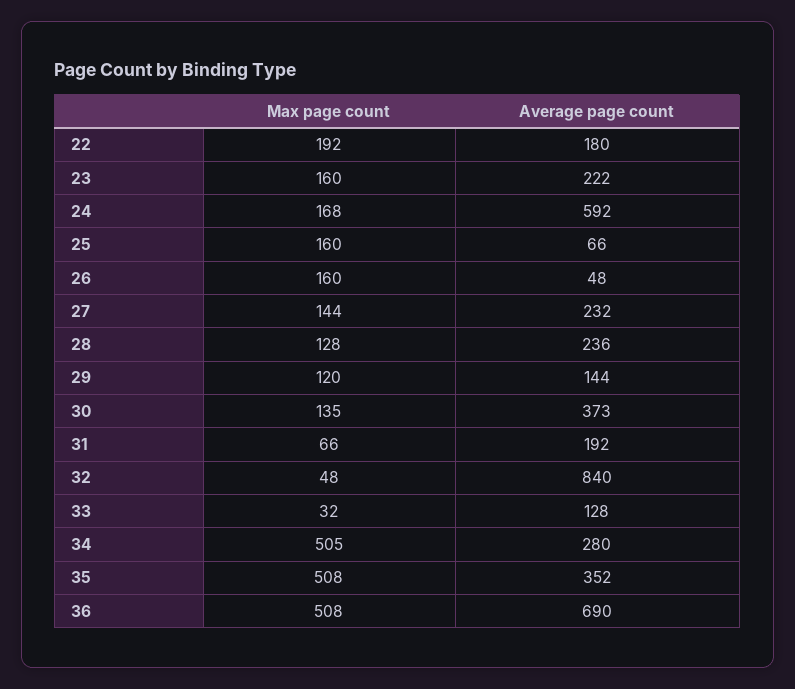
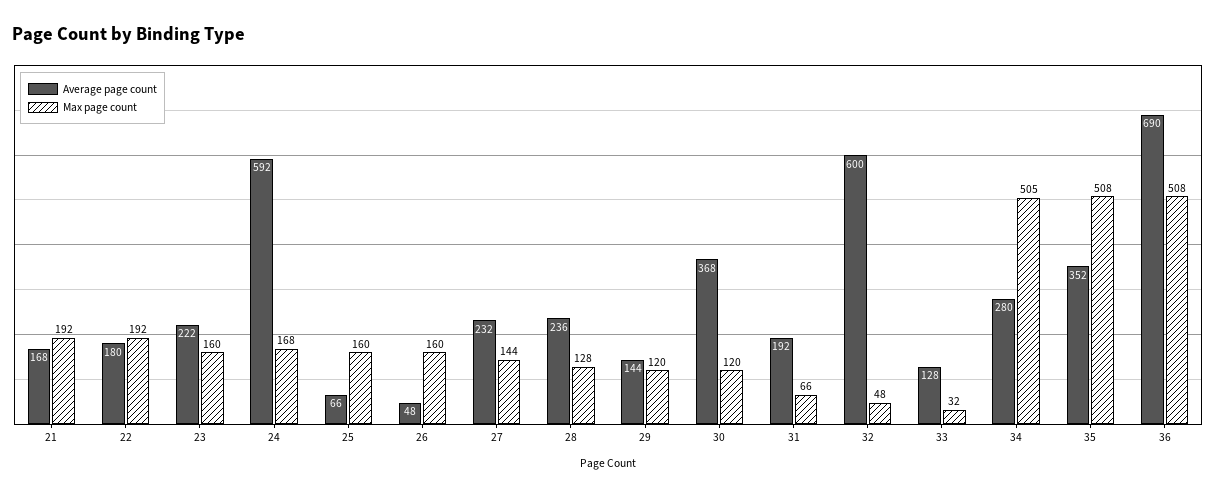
Max page count, 30: 135 -> 120
Average page count, 30: 373 -> 368
Average page count, 32: 840 -> 600
Average page count, 21: none -> 168
Max page count, 21: none -> 192

